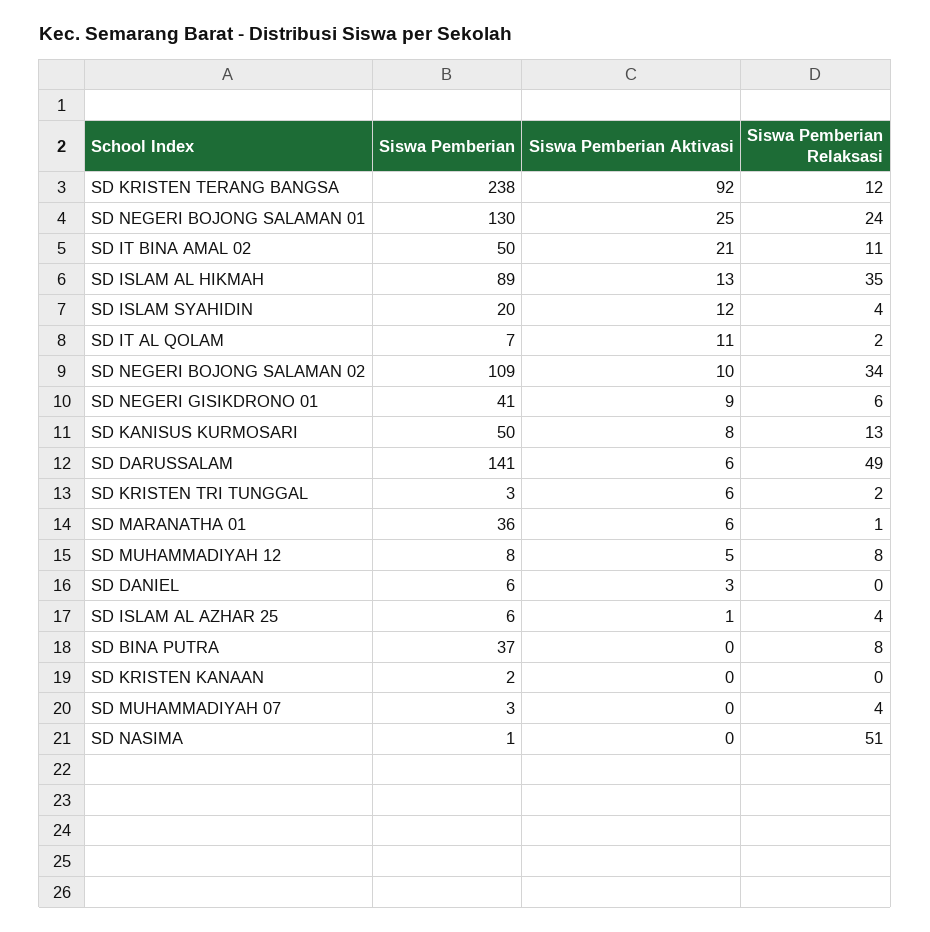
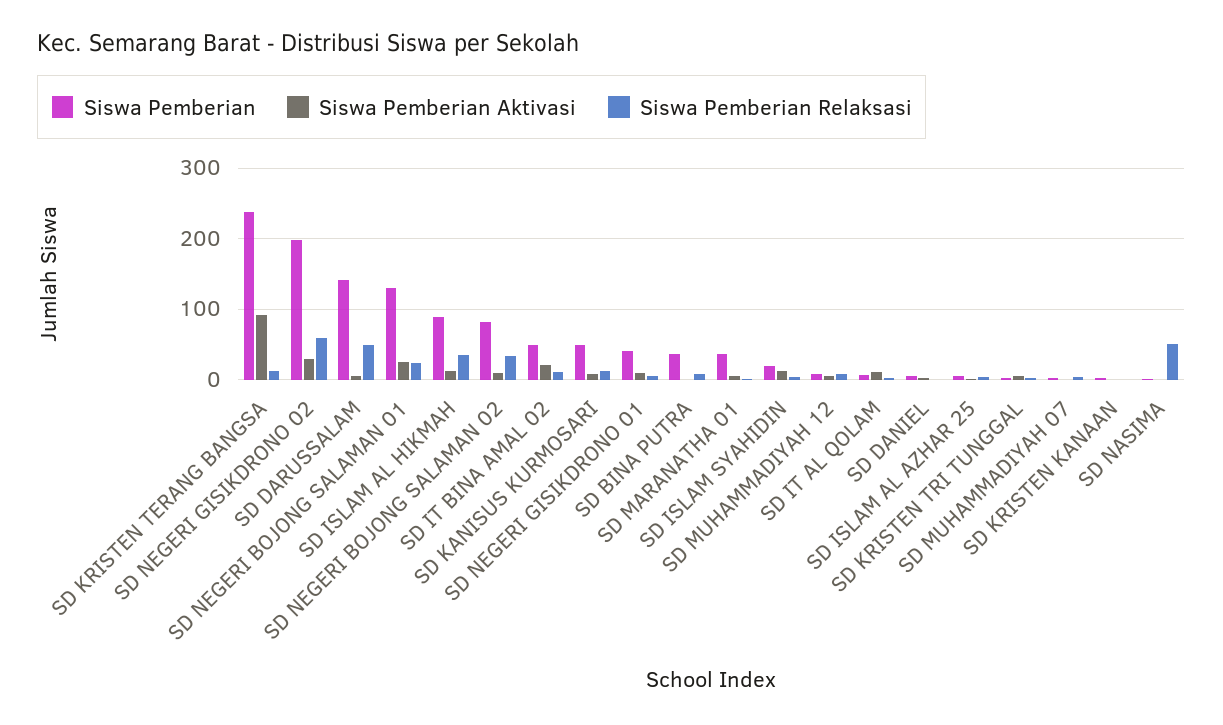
Siswa Pemberian, SD NEGERI BOJONG SALAMAN 02: 109 -> 80
Siswa Pemberian, SD NEGERI GISIKDRONO 02: none -> 200
Siswa Pemberian Aktivasi, SD NEGERI GISIKDRONO 02: none -> 30
Siswa Pemberian Relaksasi, SD NEGERI GISIKDRONO 02: none -> 60

